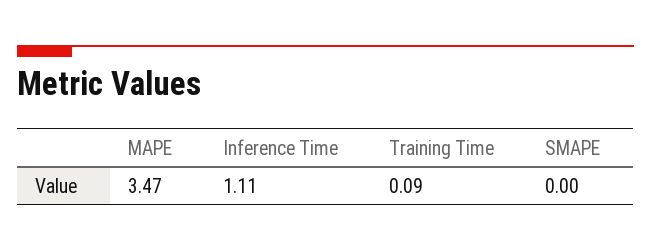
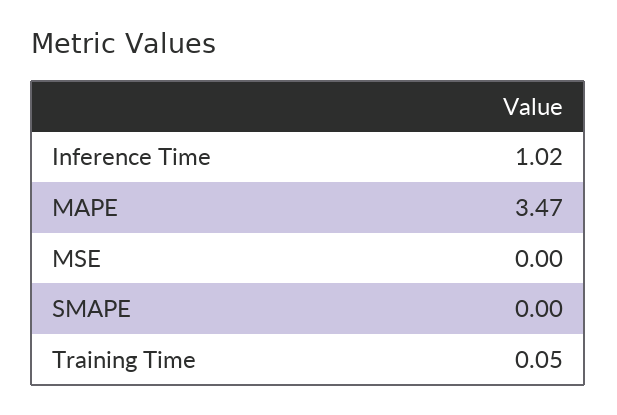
Inference Time: 1.11 -> 1.02
Training Time: 0.09 -> 0.05
MSE: none -> 0

